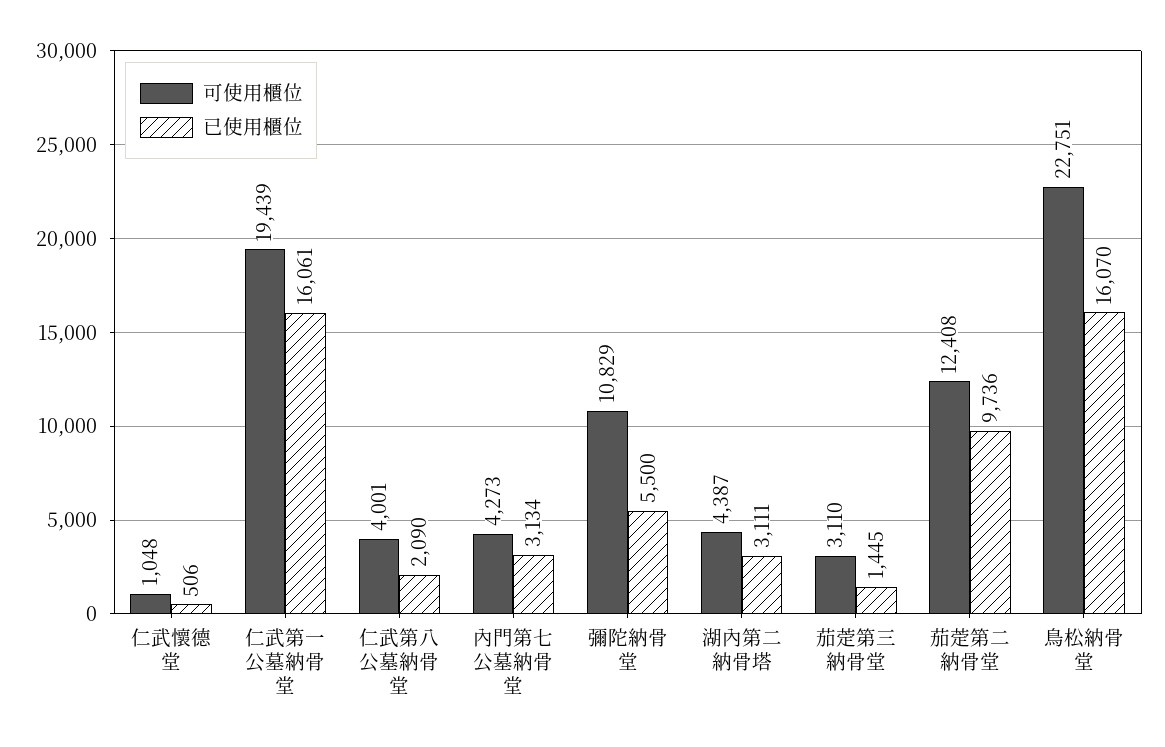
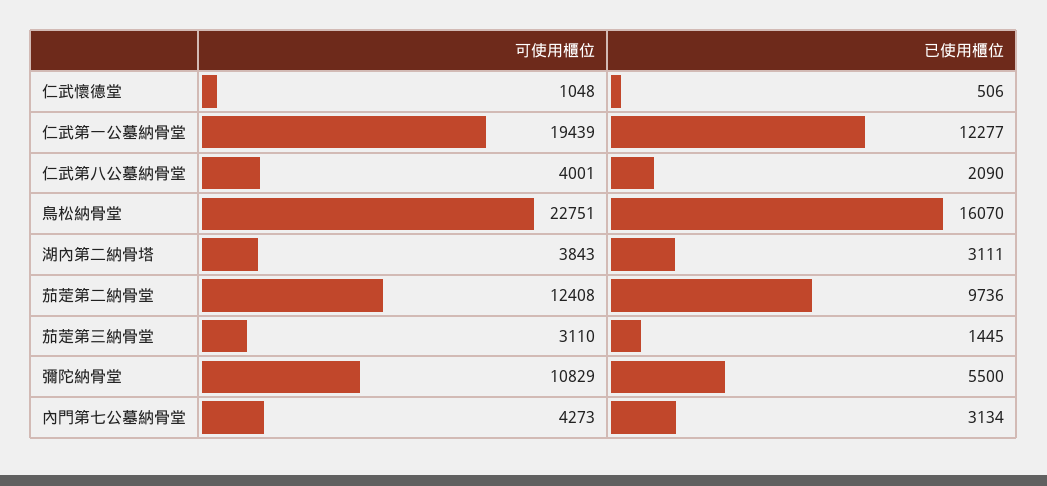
已使用櫃位, 仁武第一公墓納骨堂: 16061 -> 12277
可使用櫃位, 湖內第二納骨塔: 4387 -> 3843

